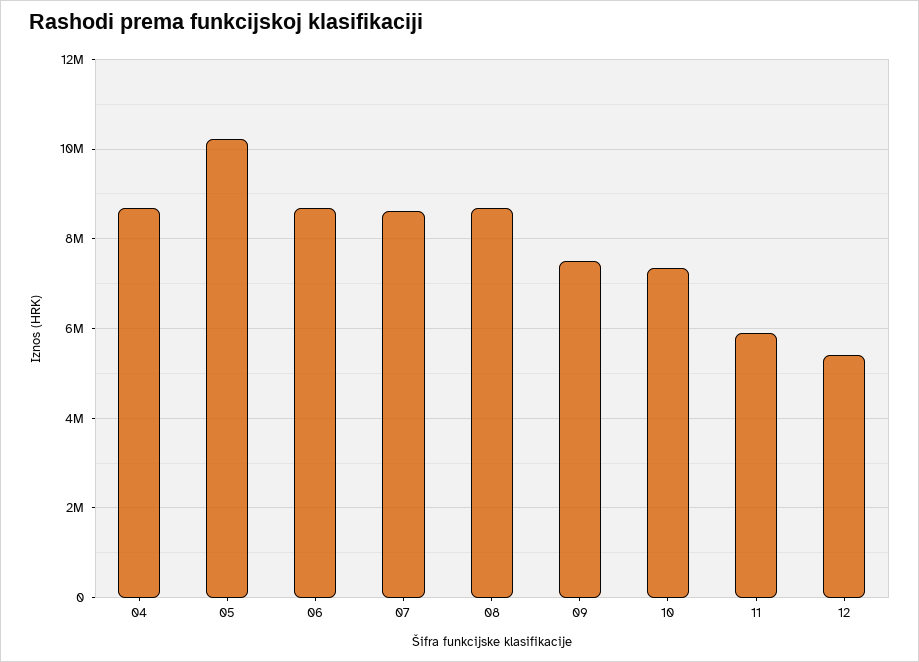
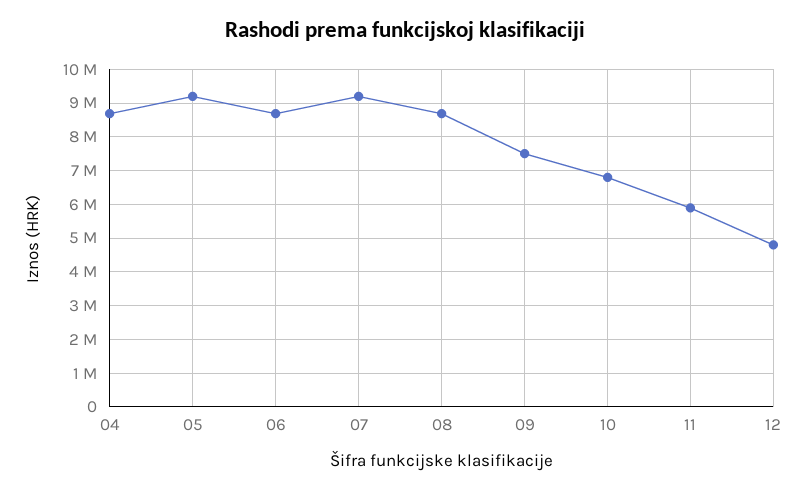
05: 10200000 -> 9200000
07: 8600000 -> 9200000
10: 7400000 -> 6800000
12: 5400000 -> 4800000

